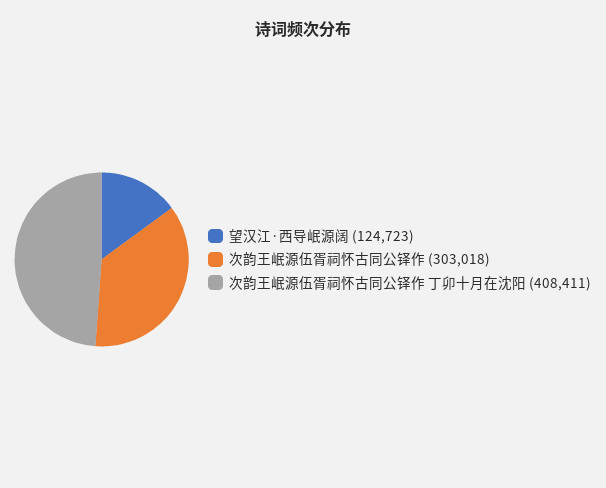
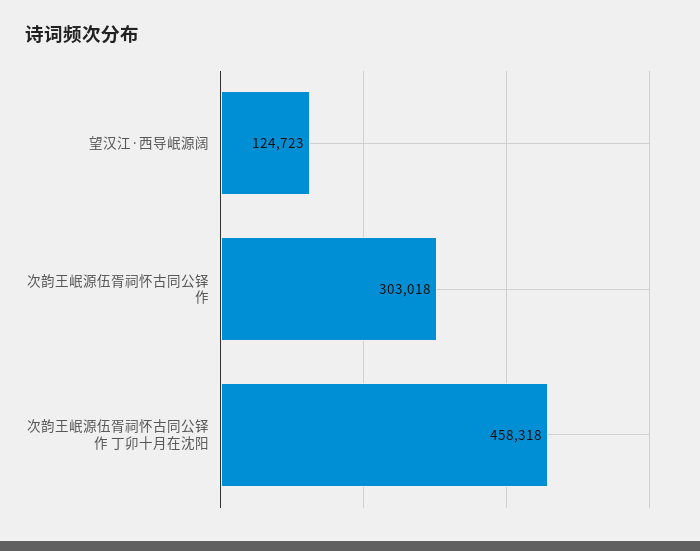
次韵王岷源伍胥祠怀古同公铎作 丁卯十月在沈阳: 408411 -> 458318

